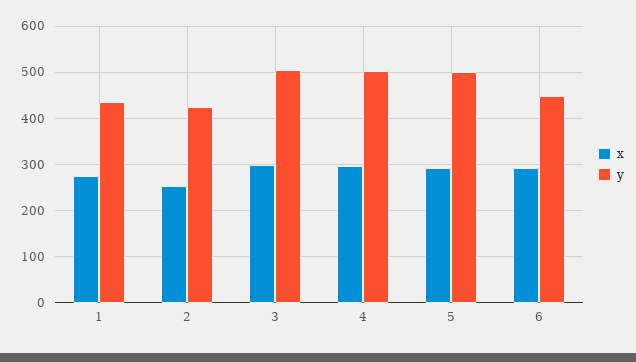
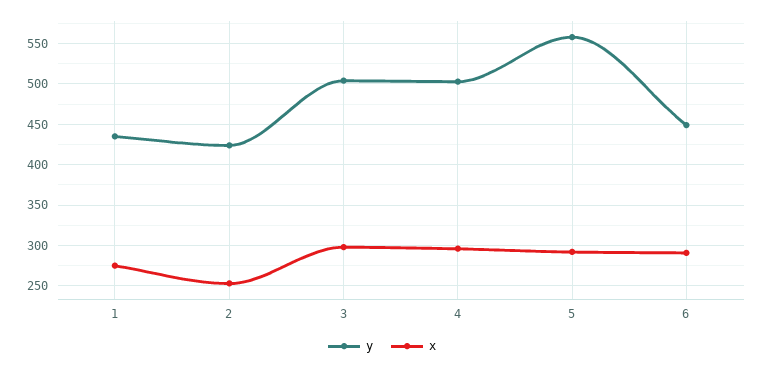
y, 5: 500 -> 560

